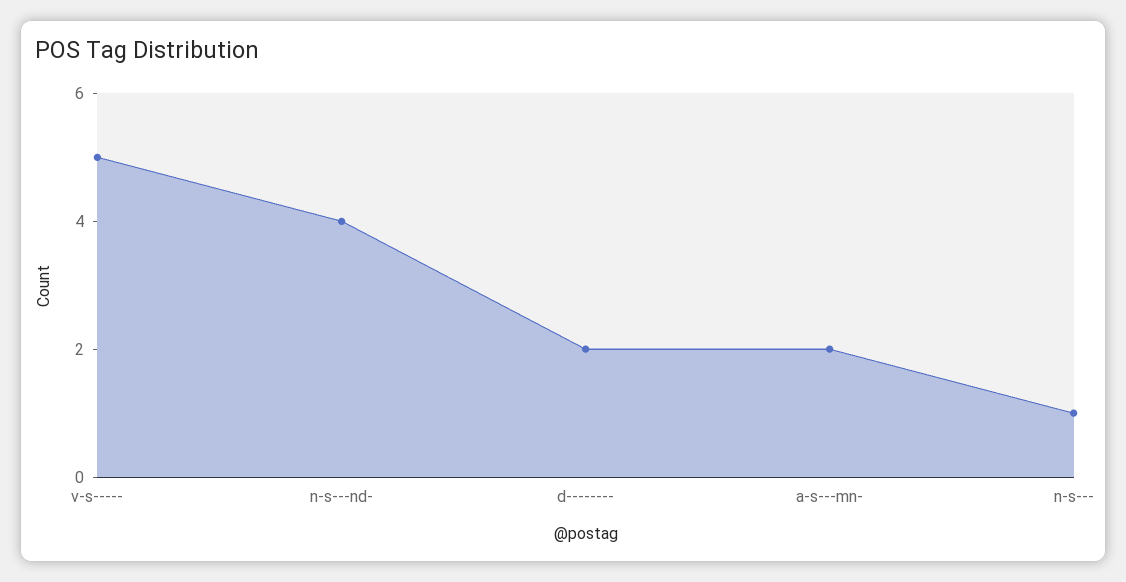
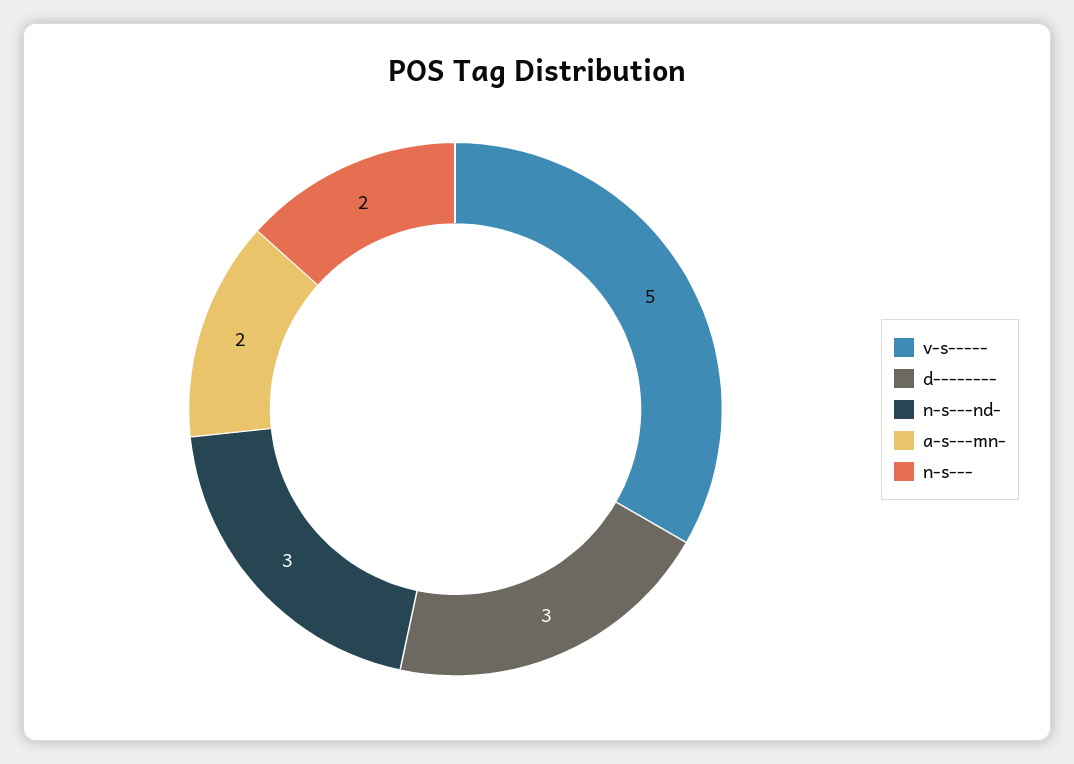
n-s---nd-: 4 -> 3
d--------: 2 -> 3
n-s---: 1 -> 2

